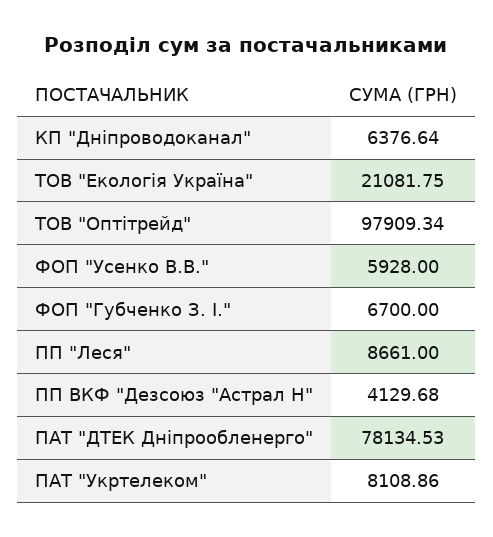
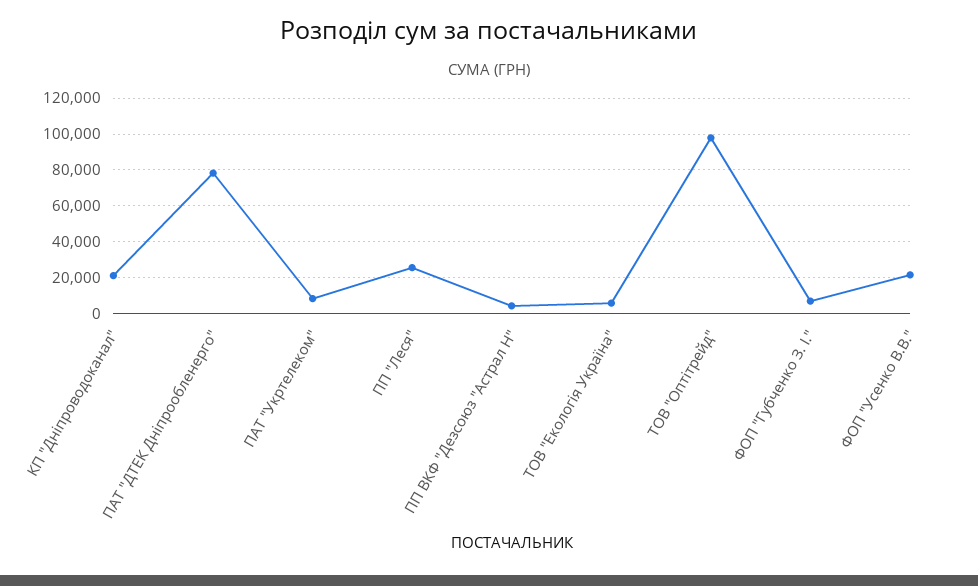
КП "Дніпроводоканал": 6376.64 -> 20000
ТОВ "Екологія Україна": 21081.75 -> 5000
ФОП "Усенко В.В.": 5928 -> 20000
ПП "Леся": 8661 -> 25000

